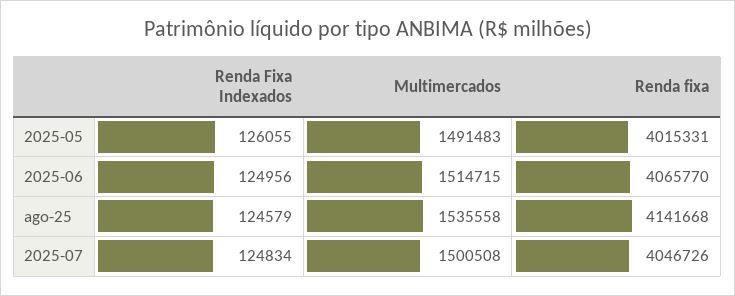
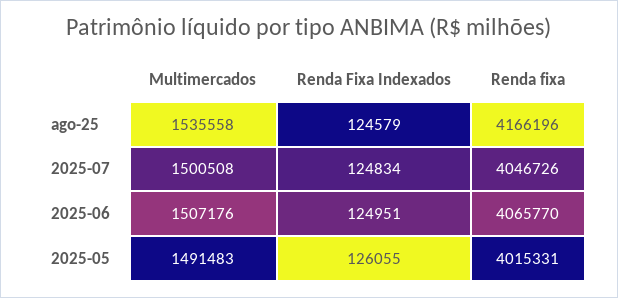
Renda Fixa Indexados, 2025-06: 124956 -> 124951
Multimercados, 2025-06: 1514715 -> 1507176
Renda fixa, ago-25: 4141668 -> 4166196

